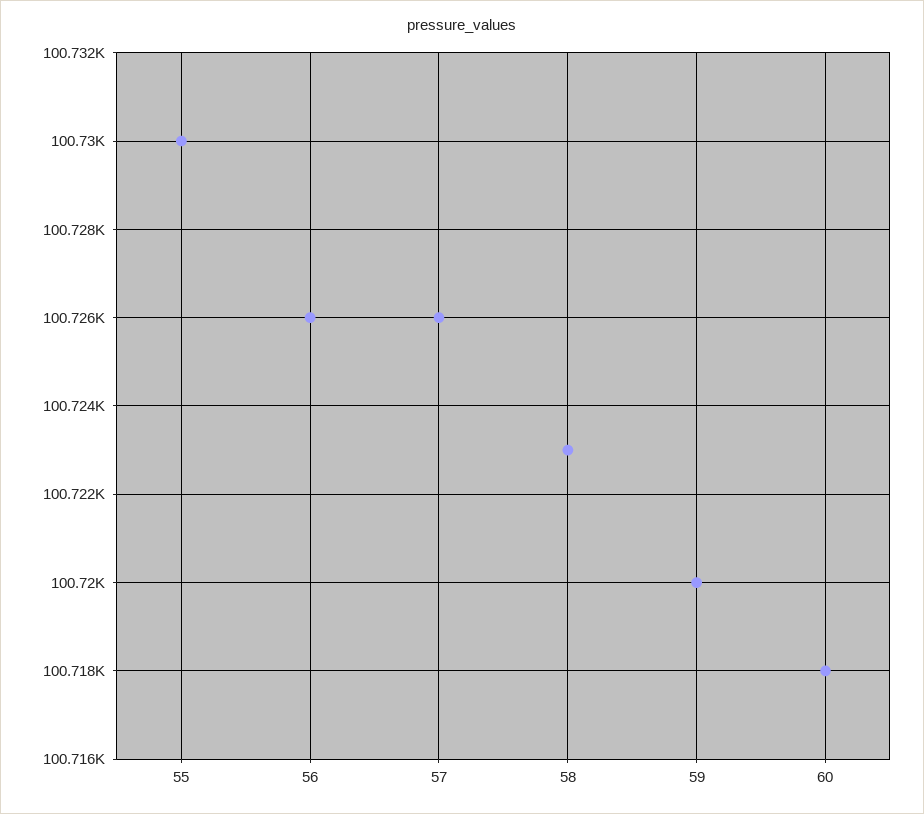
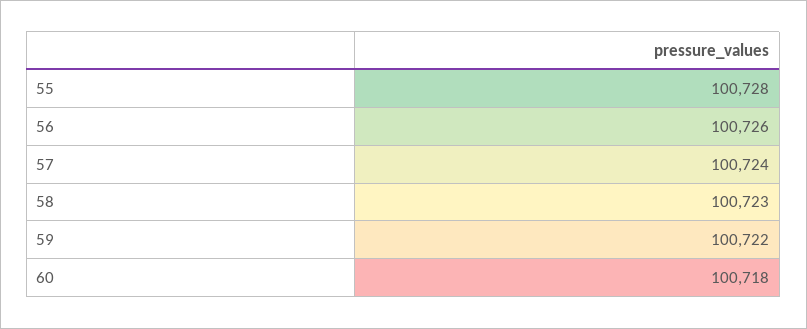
55: 100730 -> 100728
57: 100726 -> 100724
59: 100720 -> 100722

